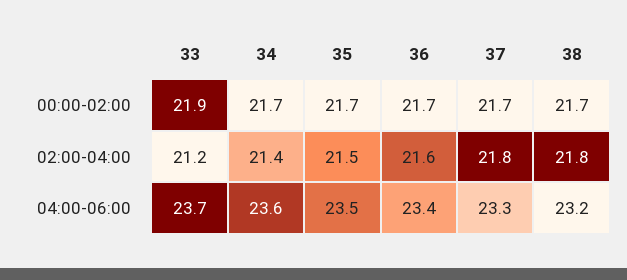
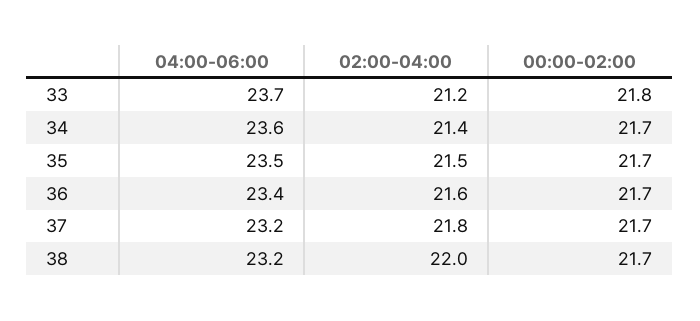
33, 00:00-02:00: 21.9 -> 21.8
38, 02:00-04:00: 21.8 -> 22
37, 04:00-06:00: 23.3 -> 23.2

